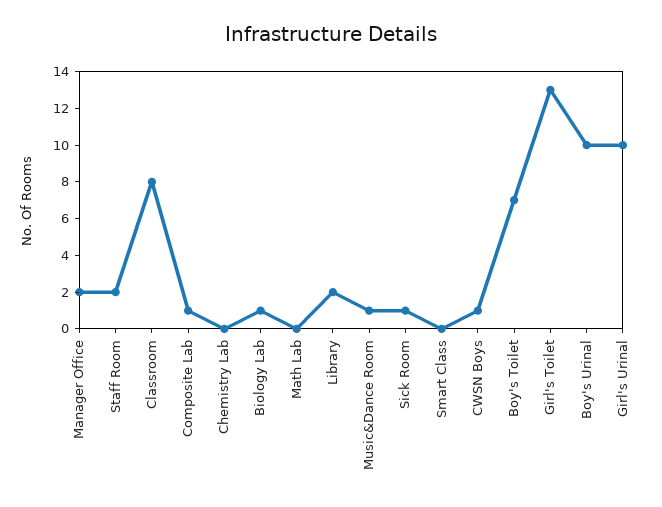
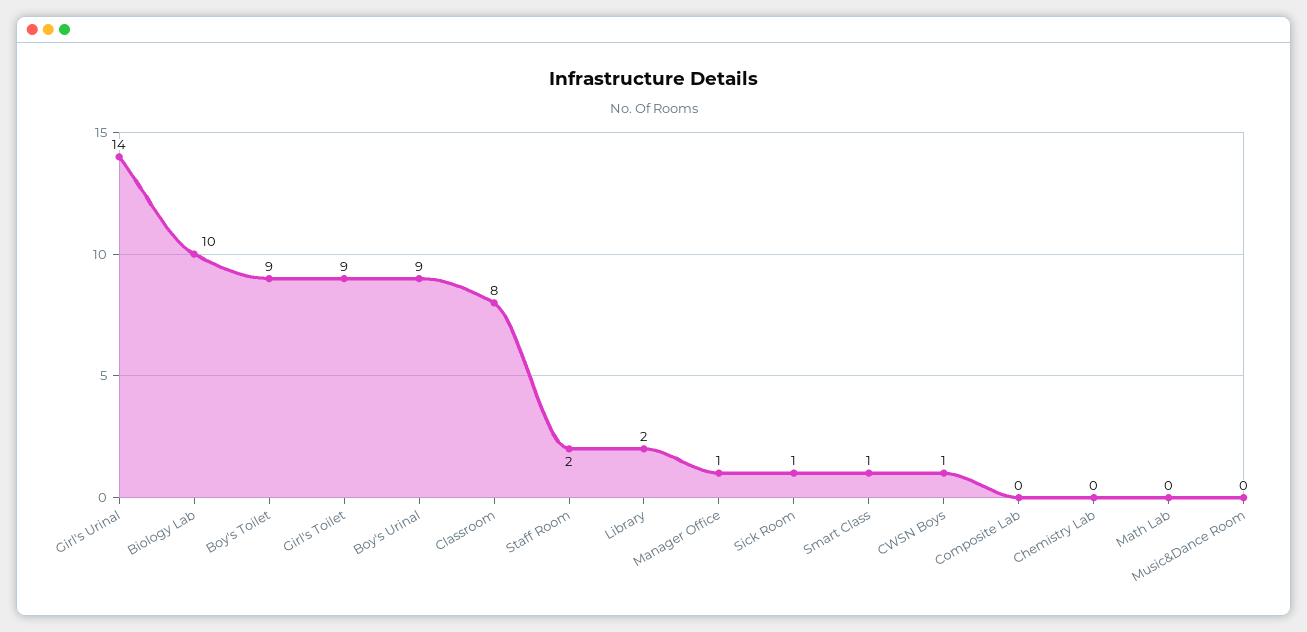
Manager Office: 2 -> 1
Composite Lab: 1 -> 0
Biology Lab: 1 -> 10
Music&Dance Room: 1 -> 0
Smart Class: 0 -> 1
Boy's Toilet: 7 -> 9
Girl's Toilet: 13 -> 9
Boy's Urinal: 10 -> 9
Girl's Urinal: 10 -> 14

